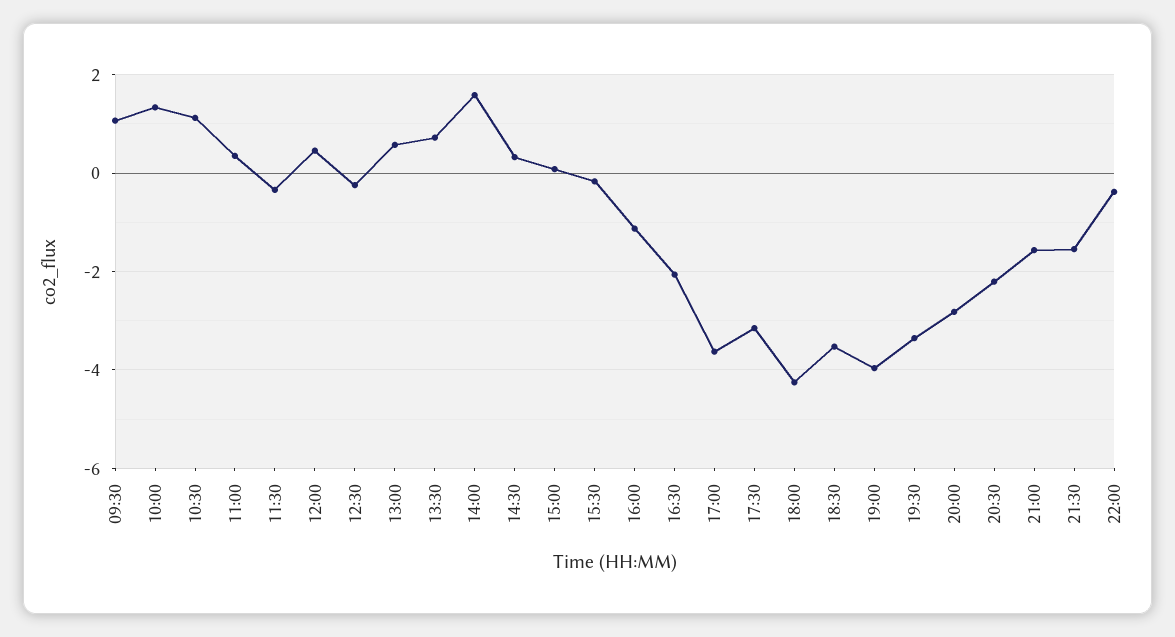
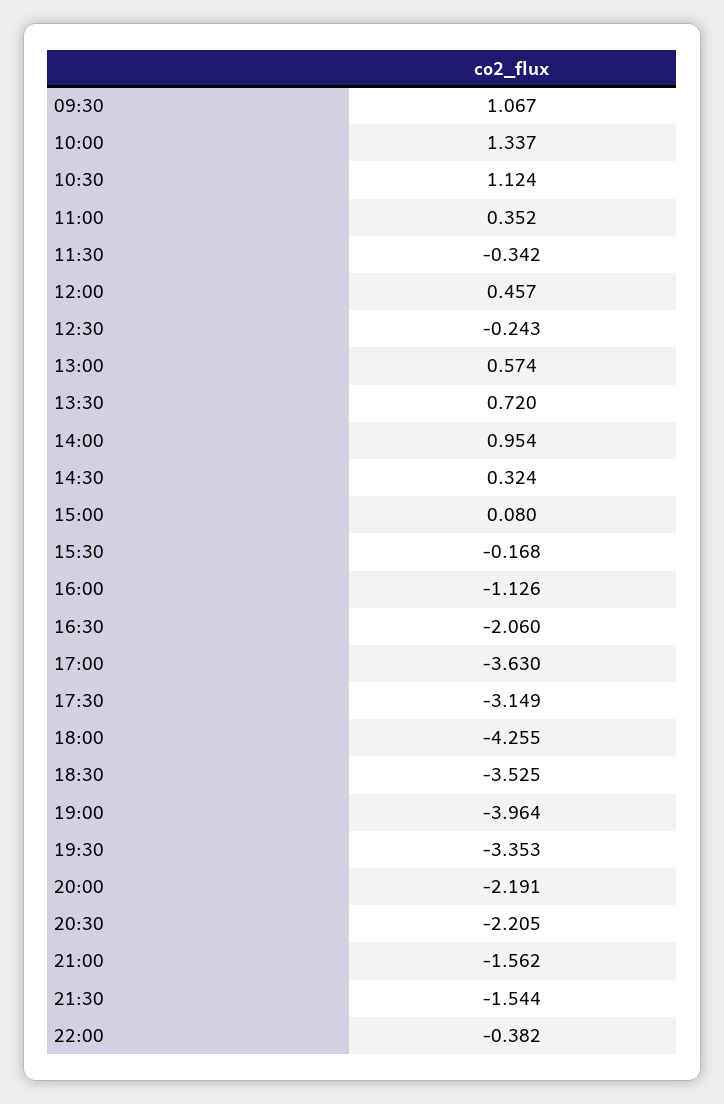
14:00: 1.6 -> 0.954
20:00: -2.8 -> -2.191

